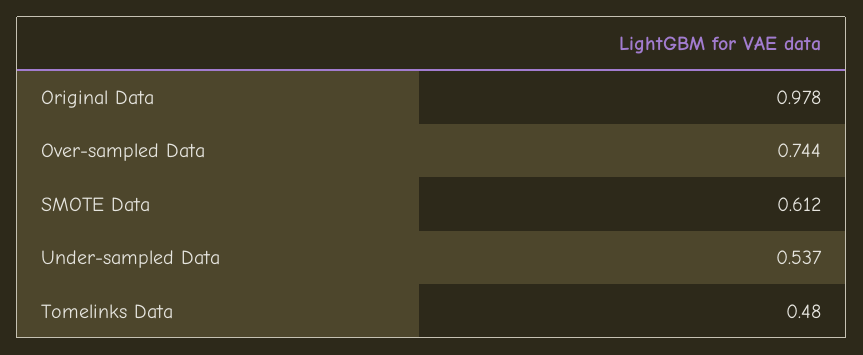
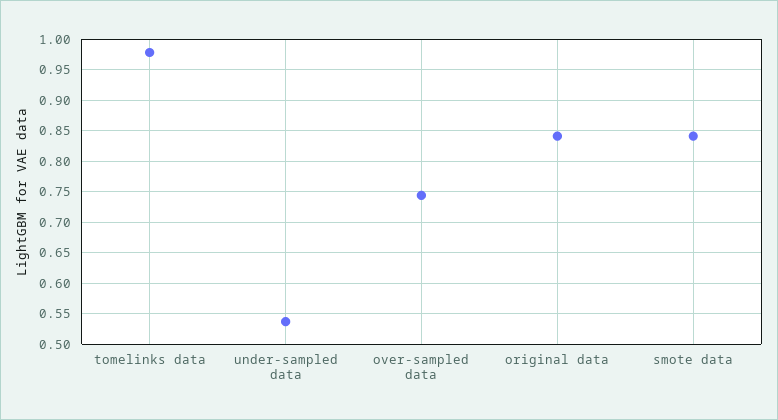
Original Data: 0.978 -> 0.84
SMOTE Data: 0.612 -> 0.84
Tomelinks Data: 0.48 -> 0.98

